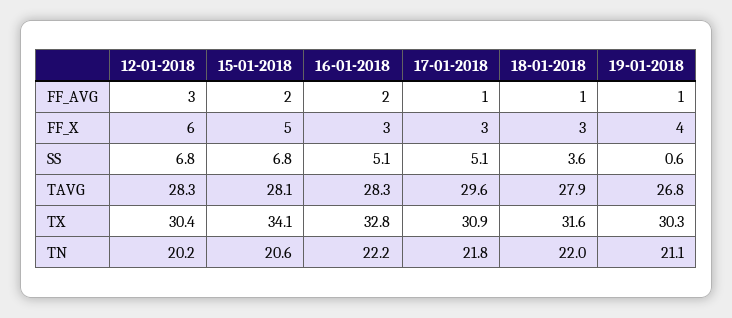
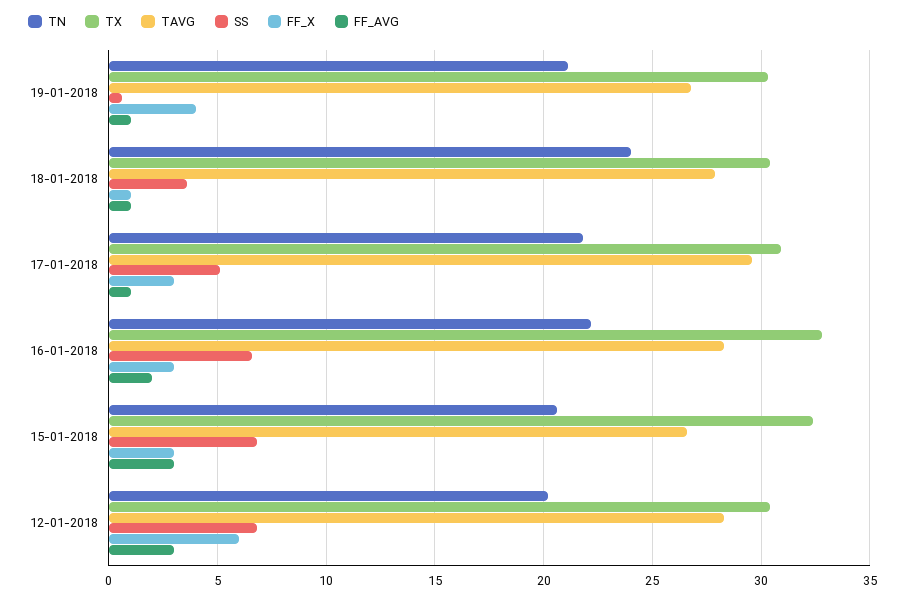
FF_AVG, 15-01-2018: 2 -> 3
FF_X, 15-01-2018: 5 -> 3
FF_X, 18-01-2018: 3 -> 1
SS, 16-01-2018: 5.1 -> 6.5
TAVG, 15-01-2018: 28.1 -> 26.5
TX, 15-01-2018: 34.1 -> 32.5
TX, 18-01-2018: 31.6 -> 30.5
TN, 18-01-2018: 22 -> 24

